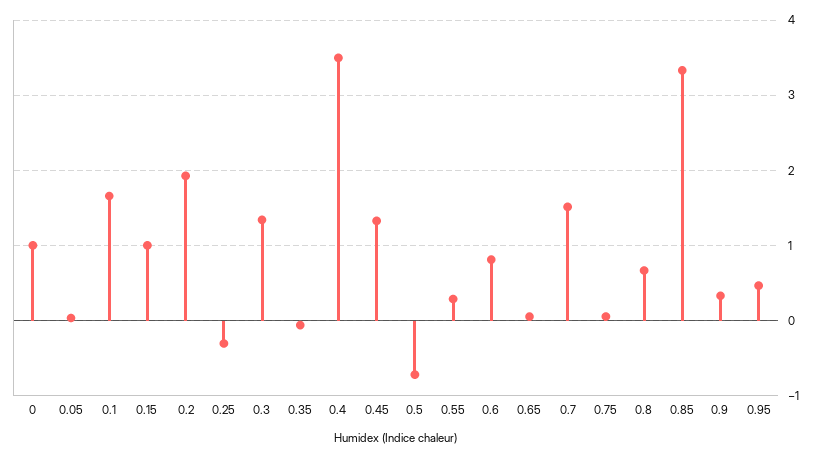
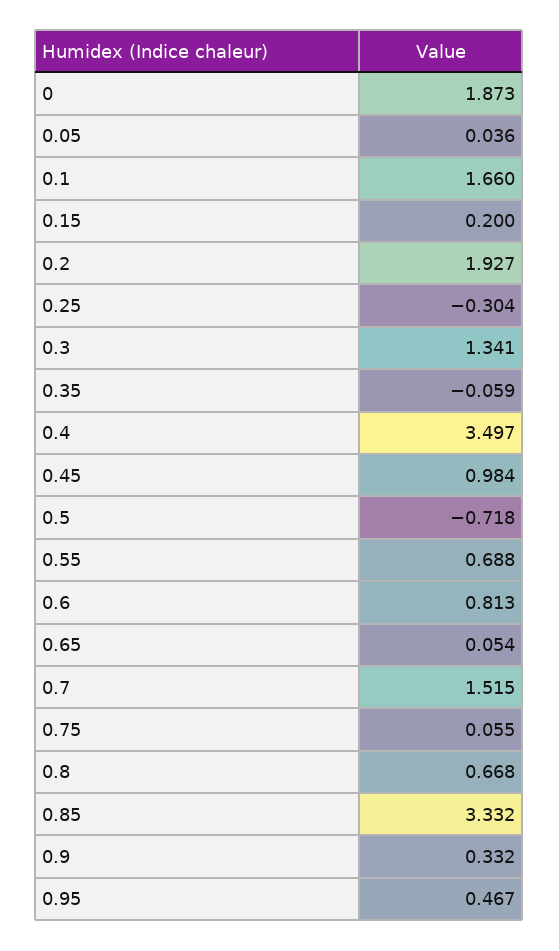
0: 1 -> 1.873
0.15: 1 -> 0.2
0.45: 1.3 -> 0.984
0.55: 0.3 -> 0.688

